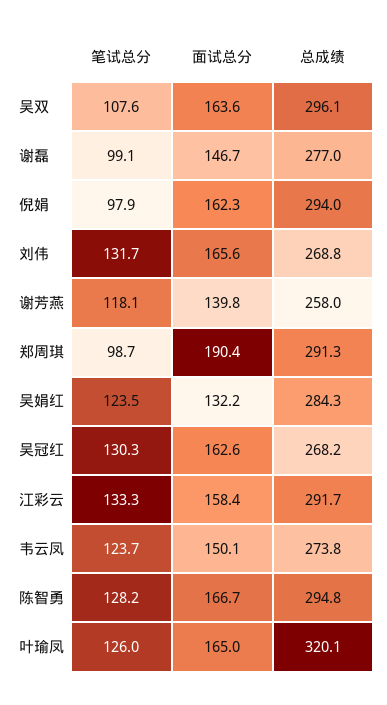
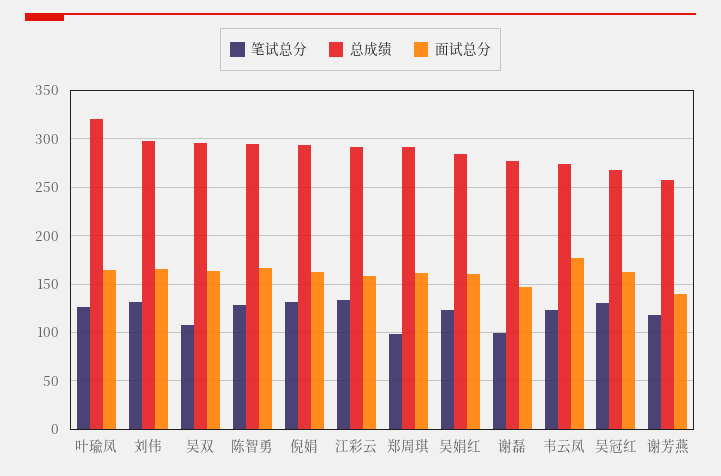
笔试总分, 倪娟: 97.9 -> 130
总成绩, 刘伟: 268.8 -> 300
面试总分, 郑周琪: 190.4 -> 160
面试总分, 吴娟红: 132.2 -> 160
面试总分, 韦云凤: 150.1 -> 180

